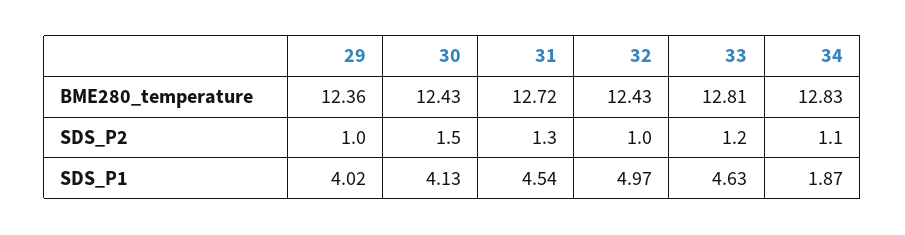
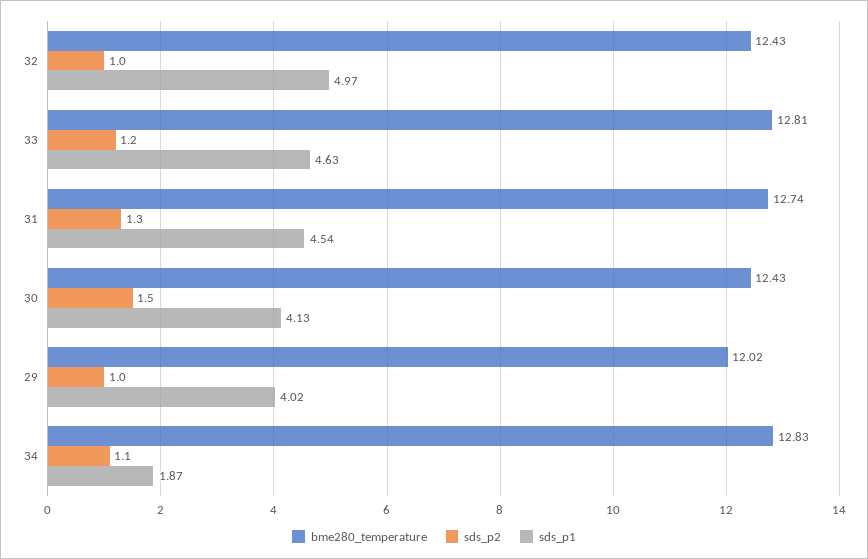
BME280_temperature, 29: 12.36 -> 12.02
BME280_temperature, 31: 12.72 -> 12.74

